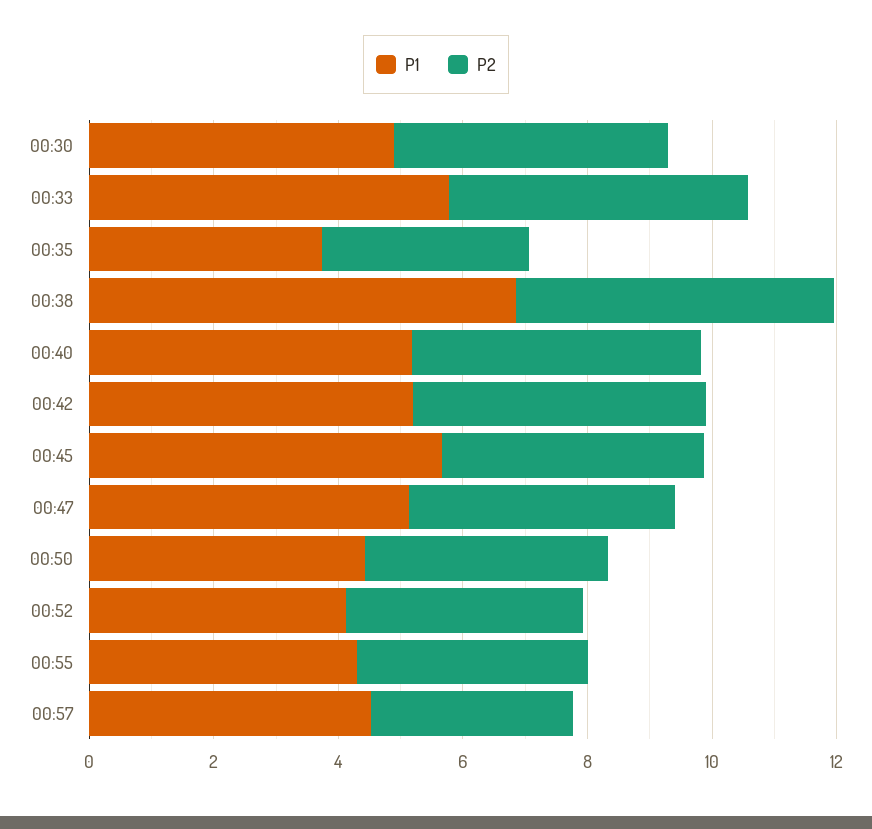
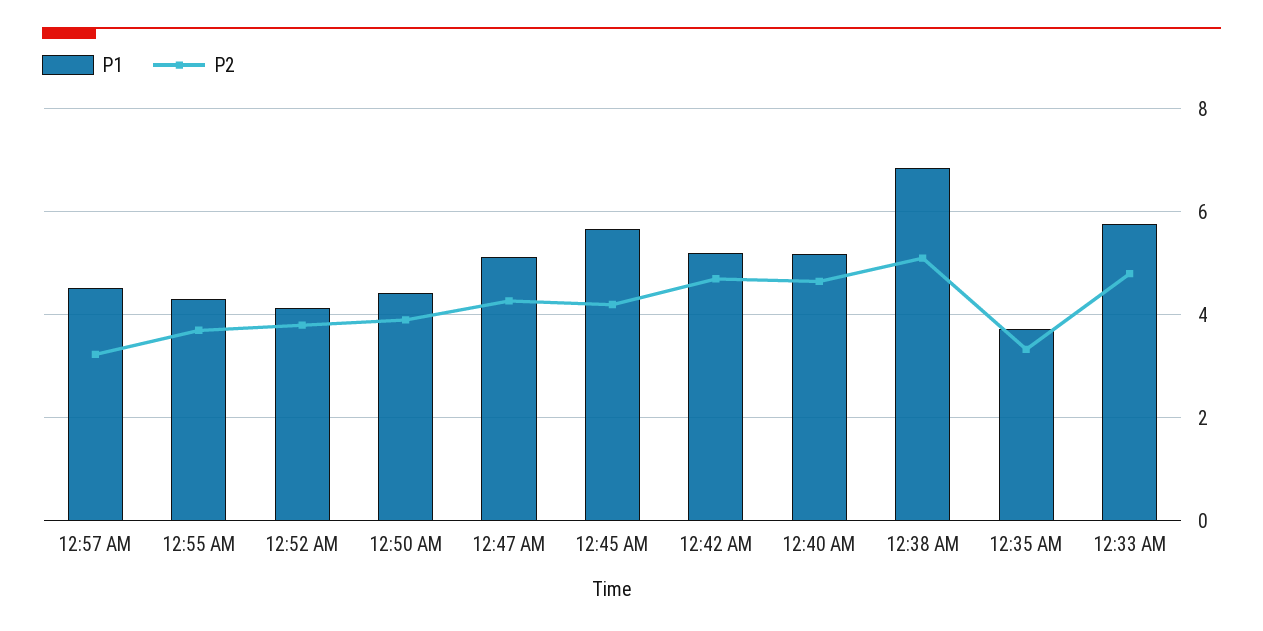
P1, 00:30: 5 -> none
P2, 00:30: 4.5 -> none

